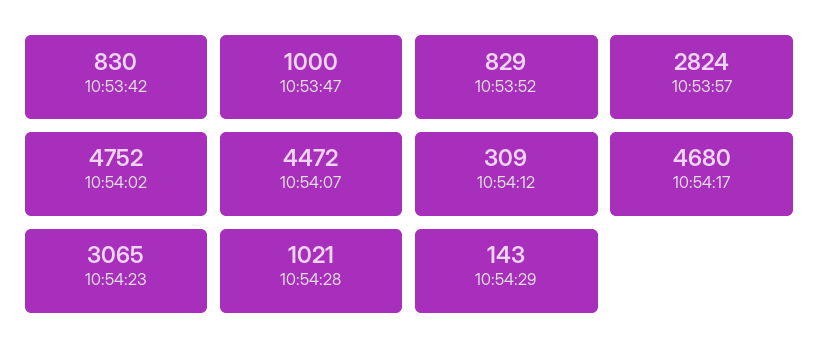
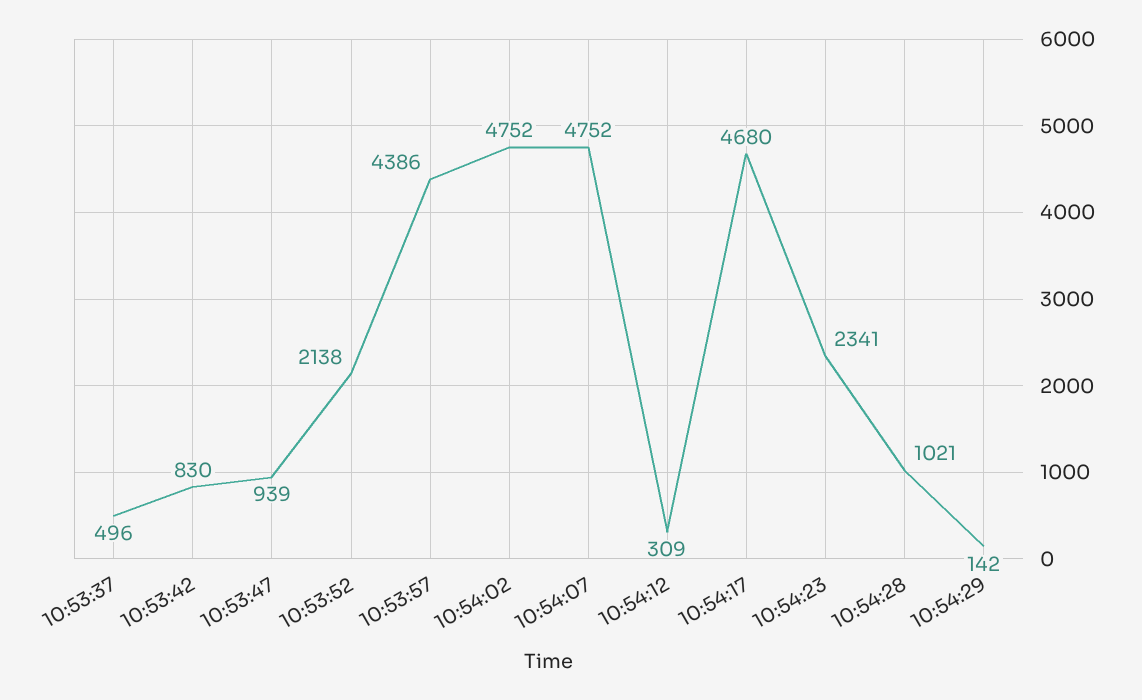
10:53:47: 1000 -> 939
10:53:52: 829 -> 2138
10:53:57: 2824 -> 4386
10:54:07: 4472 -> 4752
10:54:23: 3065 -> 2341
10:54:29: 143 -> 142
10:53:37: none -> 496

